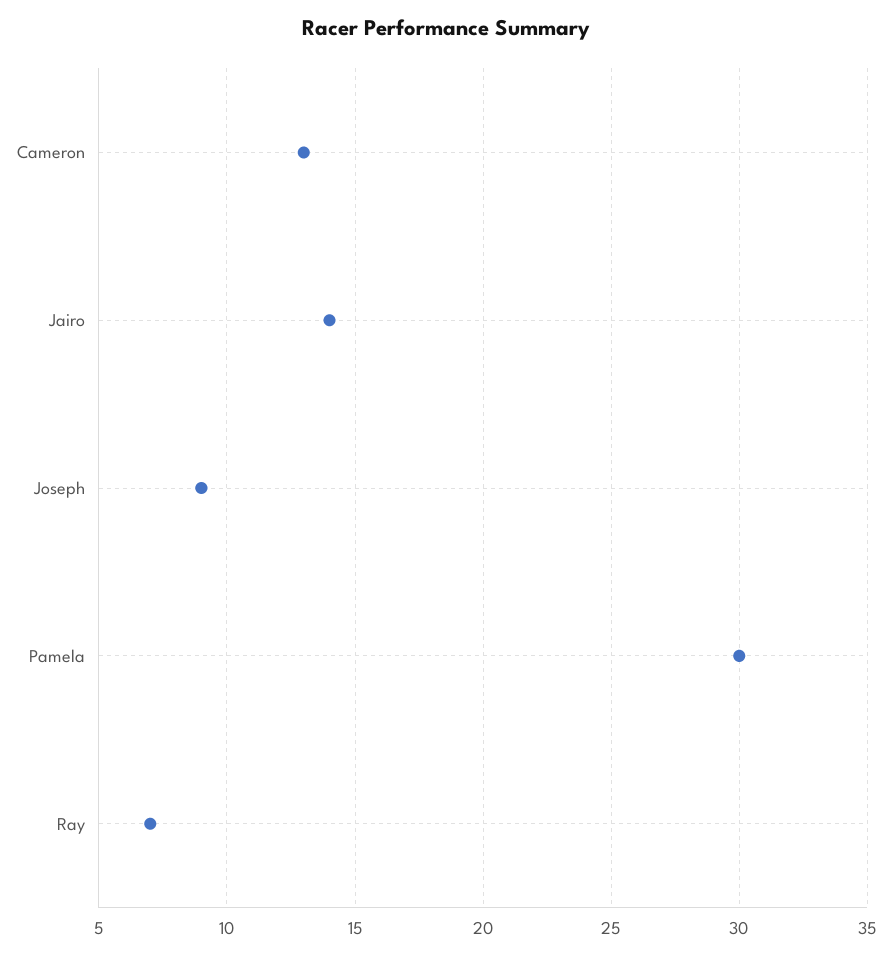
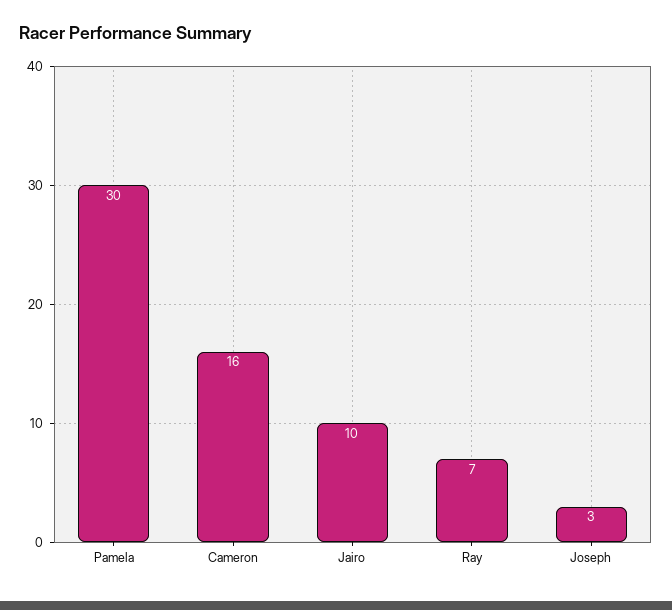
Cameron: 13 -> 16
Jairo: 14 -> 10
Joseph: 9 -> 3

